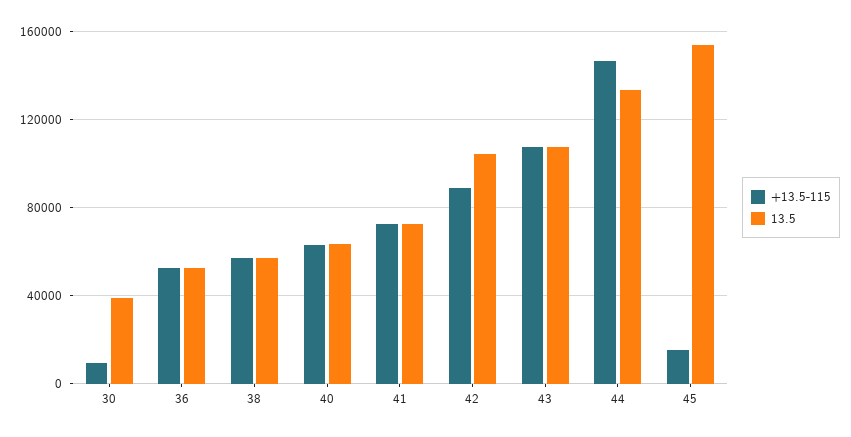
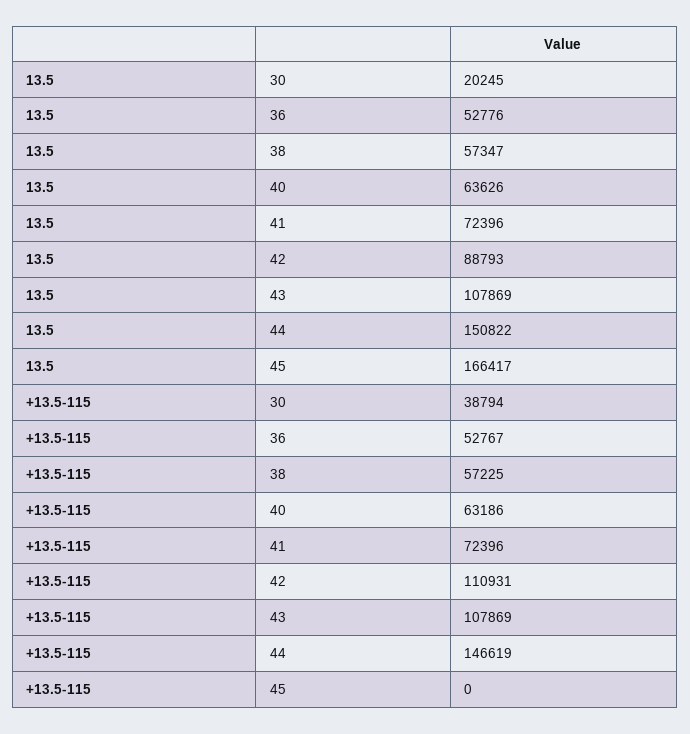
+13.5-115, 30: 10000 -> 38794
13.5, 30: 40000 -> 20245
+13.5-115, 42: 90000 -> 110931
13.5, 42: 105000 -> 88793
13.5, 44: 135000 -> 150822
+13.5-115, 45: 15000 -> 0
13.5, 45: 155000 -> 166417

